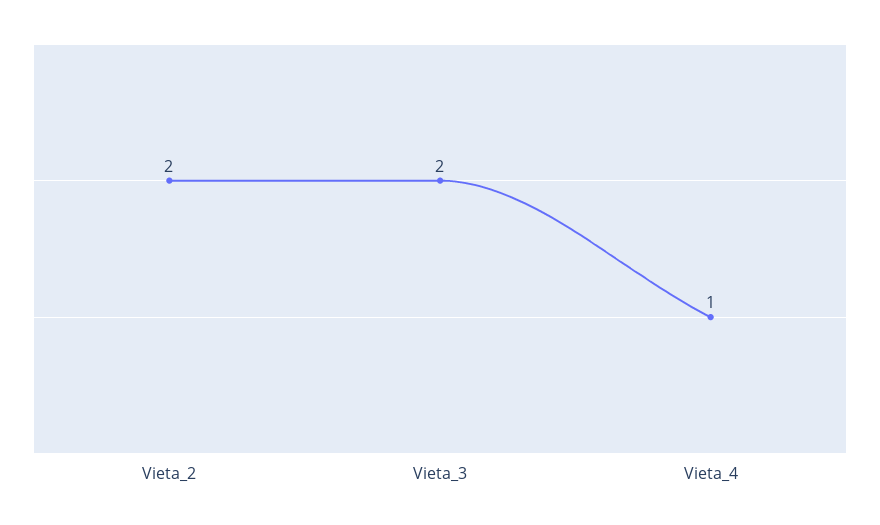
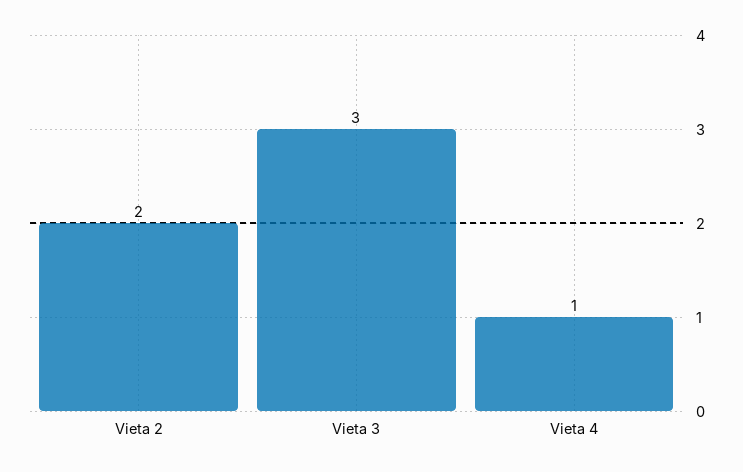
Vieta_3: 2 -> 3

